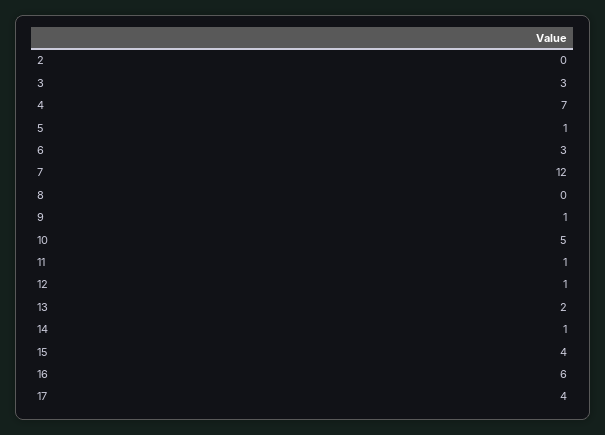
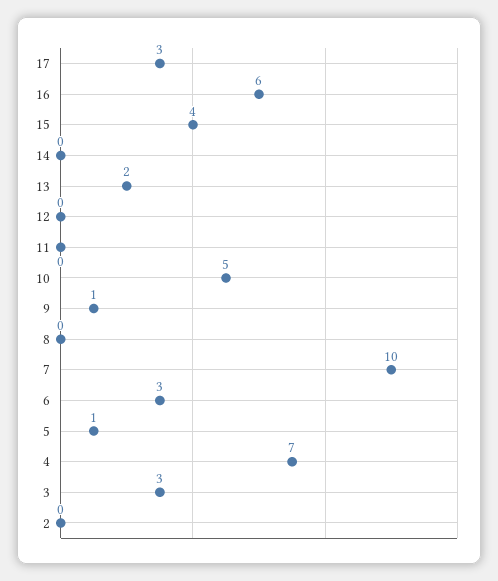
7: 12 -> 10
11: 1 -> 0
12: 1 -> 0
14: 1 -> 0
17: 4 -> 3

